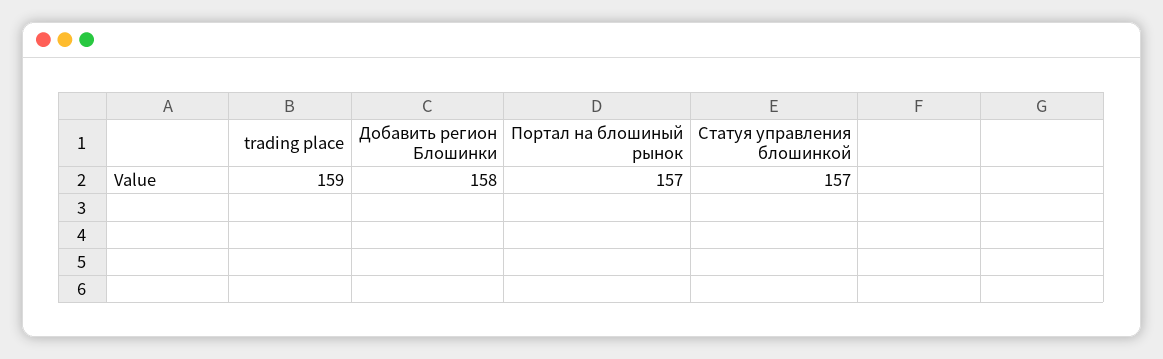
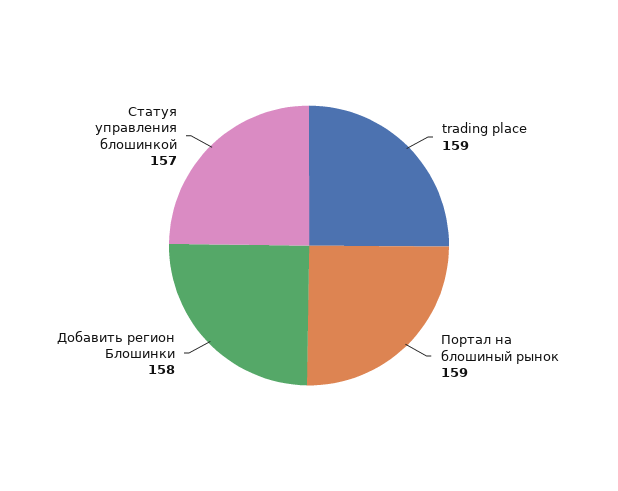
Портал на блошиный рынок: 157 -> 159

